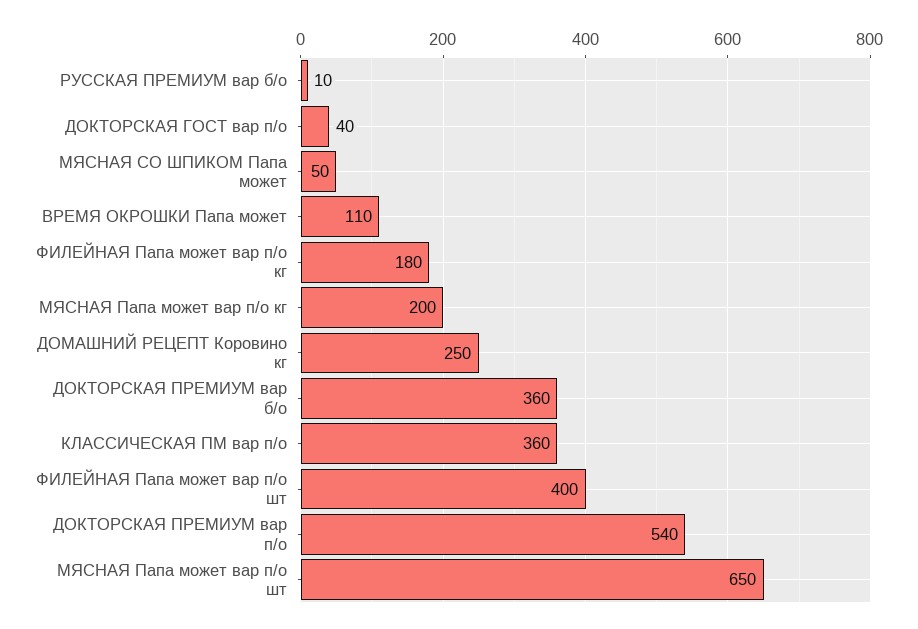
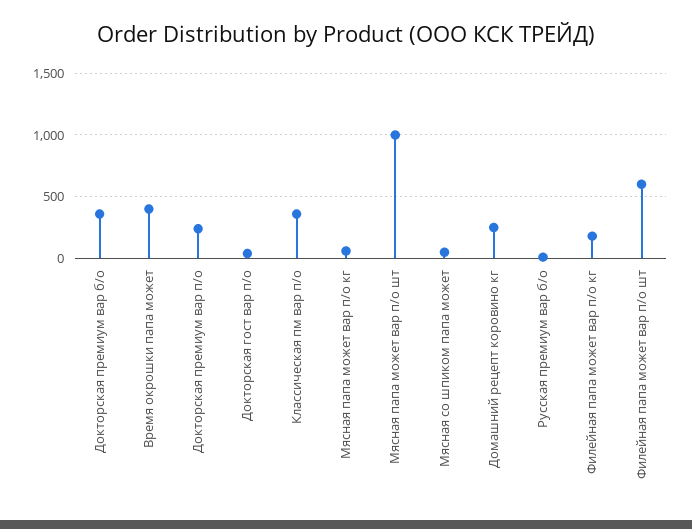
ВРЕМЯ ОКРОШКИ Папа может: 110 -> 400
МЯСНАЯ Папа может вар п/о кг: 200 -> 50
ФИЛЕЙНАЯ Папа может вар п/о шт: 400 -> 600
ДОКТОРСКАЯ ПРЕМИУМ вар п/о: 540 -> 250
МЯСНАЯ Папа может вар п/о шт: 650 -> 1000

